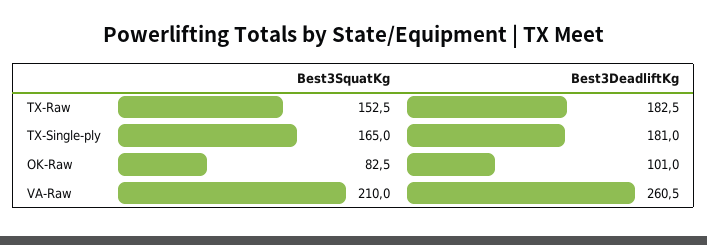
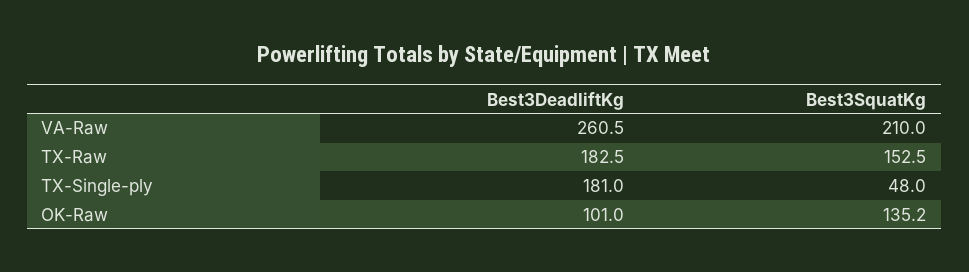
Best3SquatKg, TX-Single-ply: 165 -> 48
Best3SquatKg, OK-Raw: 82.5 -> 135.2

